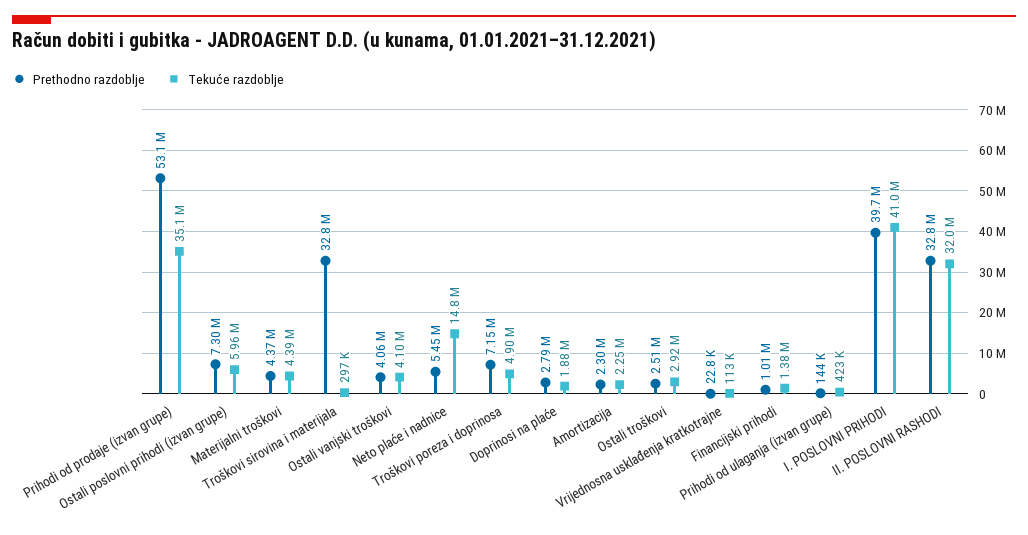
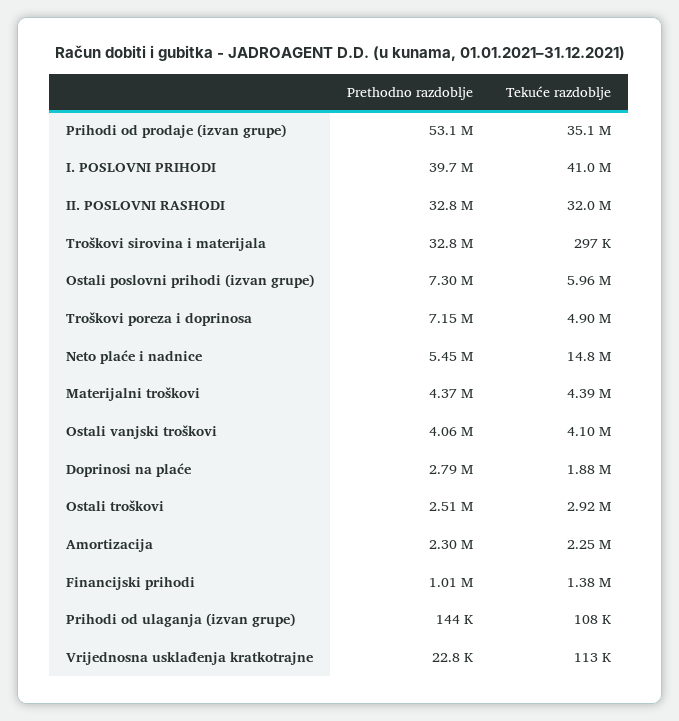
Tekuće razdoblje, Prihodi od ulaganja (izvan grupe): 423000 -> 108000

